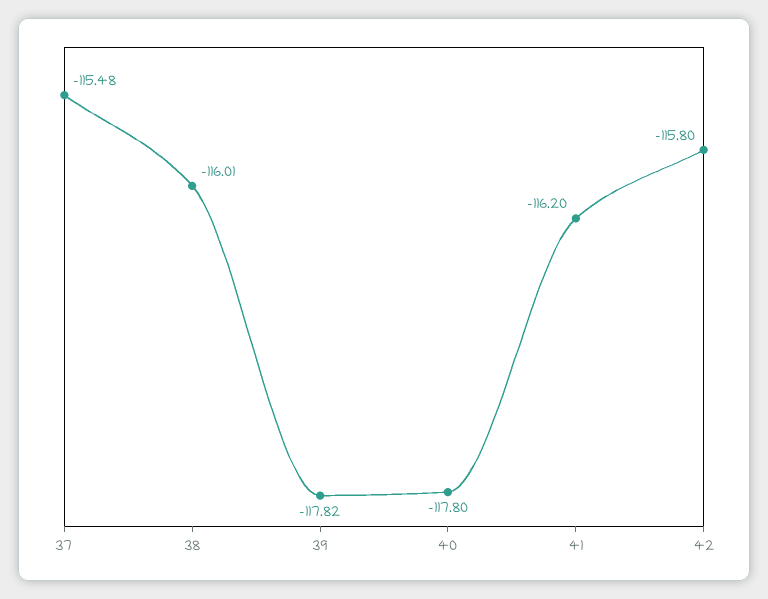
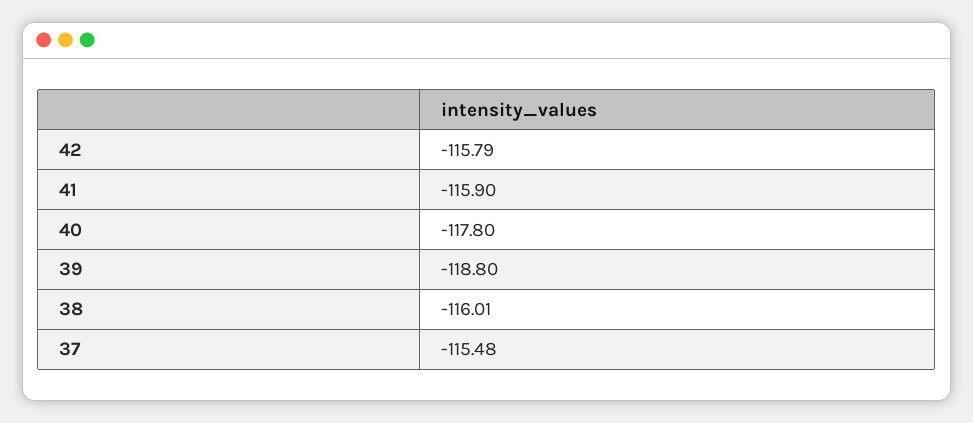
39: -117.82 -> -118.8
41: -116.2 -> -115.9
42: -115.8 -> -115.79

